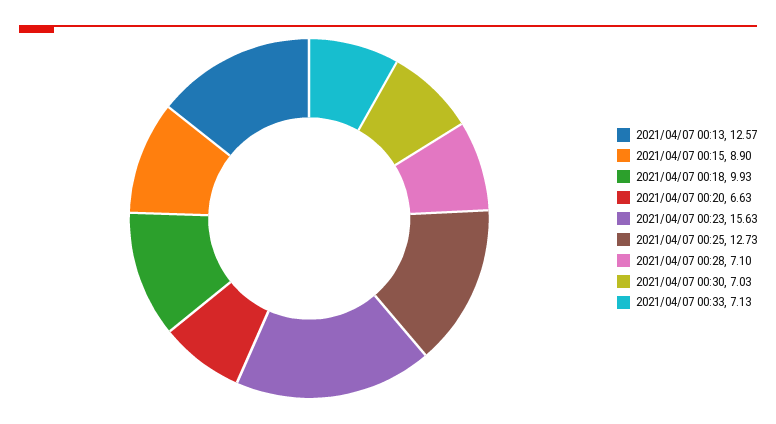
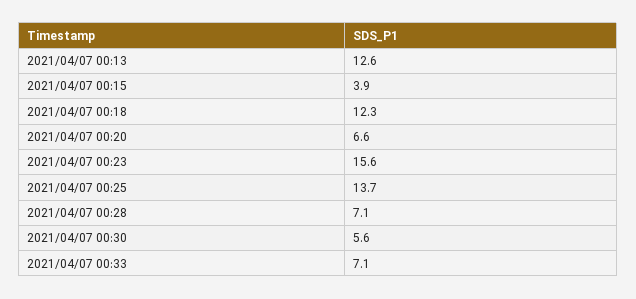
2021/04/07 00:15: 8.9 -> 3.9
2021/04/07 00:18: 9.93 -> 12.3
2021/04/07 00:25: 12.73 -> 13.7
2021/04/07 00:30: 7.03 -> 5.6

